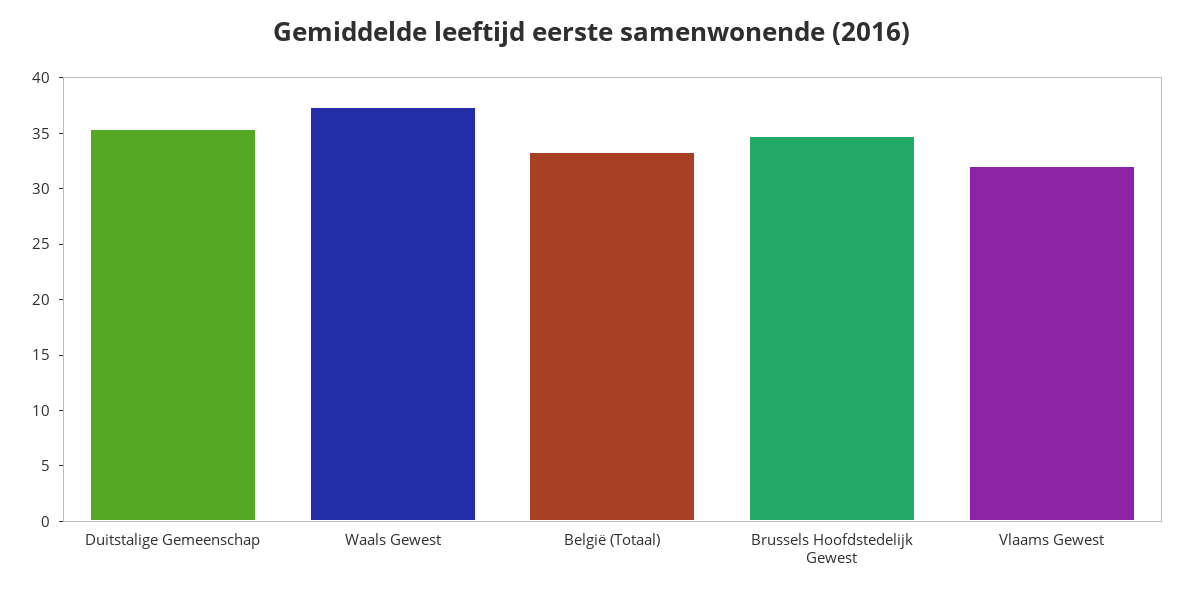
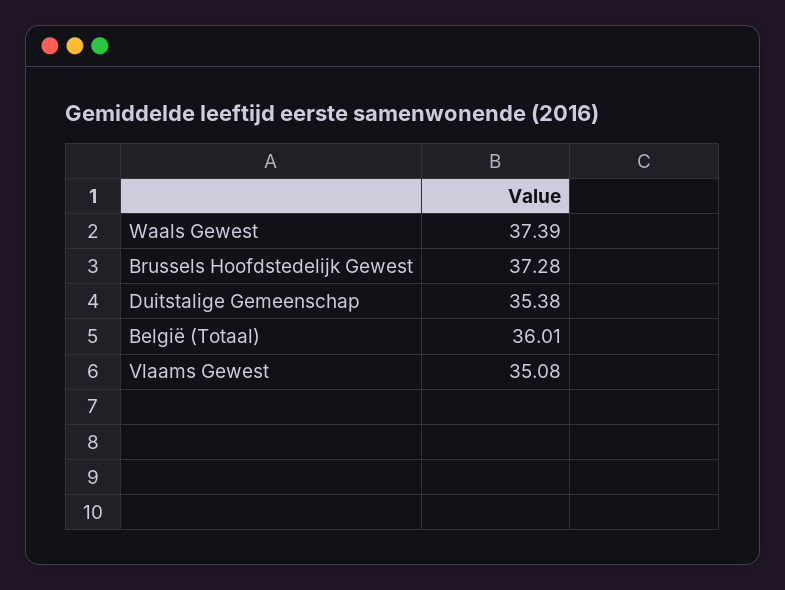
België (Totaal): 33 -> 36.01
Brussels Hoofdstedelijk Gewest: 35 -> 37.28
Vlaams Gewest: 32 -> 35.08

